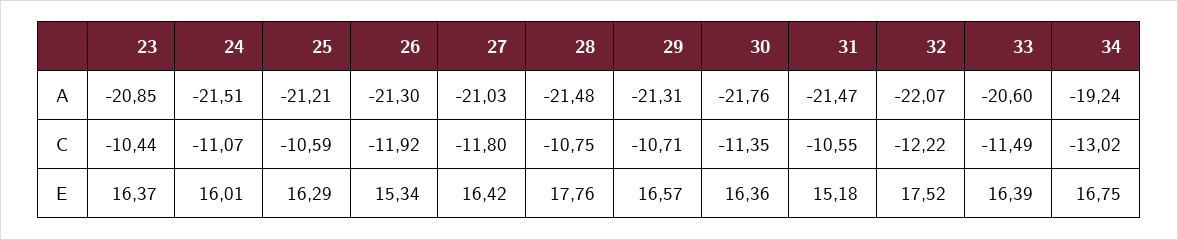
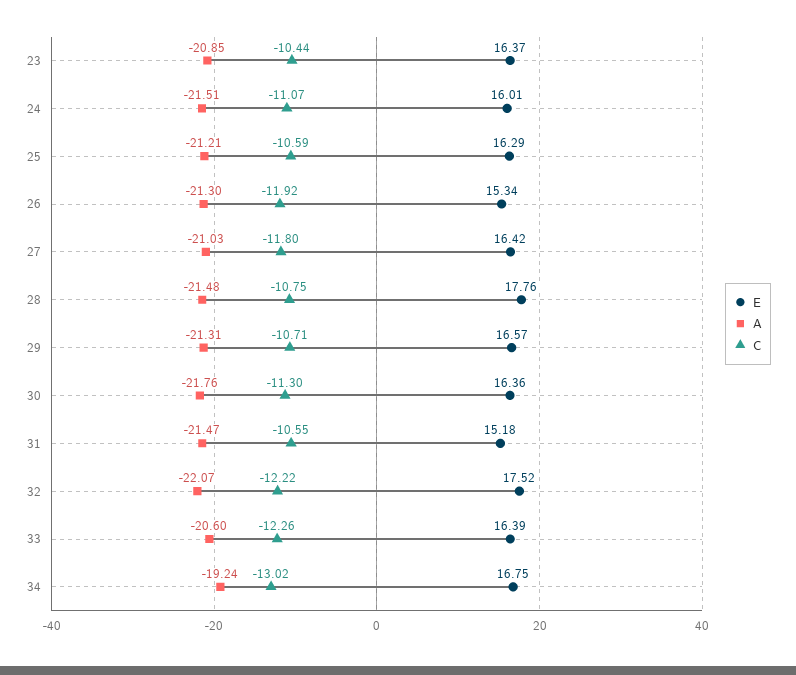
C, 30: -11.35 -> -11.3
C, 33: -11.49 -> -12.26

